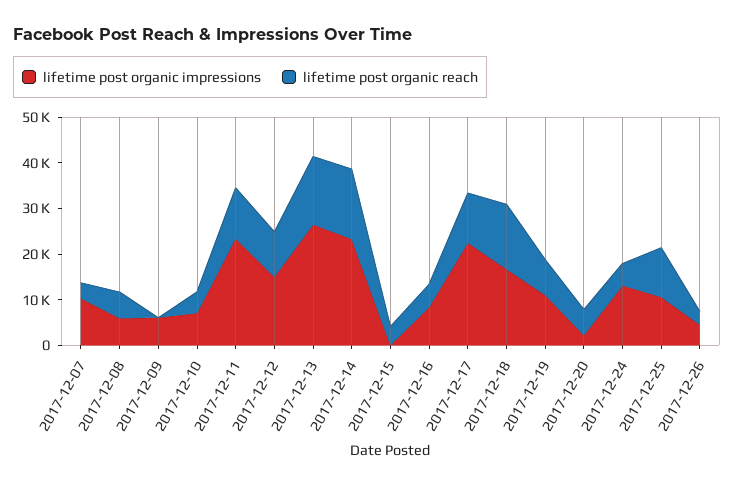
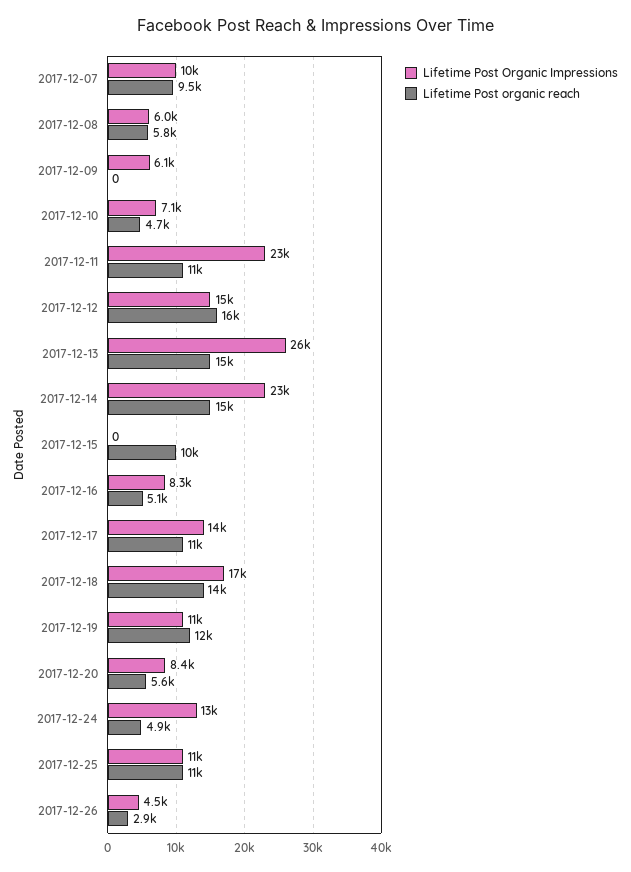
lifetime post organic reach, 2017-12-07: 4000 -> 9500
lifetime post organic reach, 2017-12-12: 10000 -> 16000
lifetime post organic reach, 2017-12-15: 4000 -> 10000
lifetime post organic impressions, 2017-12-17: 22000 -> 14000
lifetime post organic reach, 2017-12-19: 8000 -> 12000
lifetime post organic impressions, 2017-12-20: 2000 -> 8400

